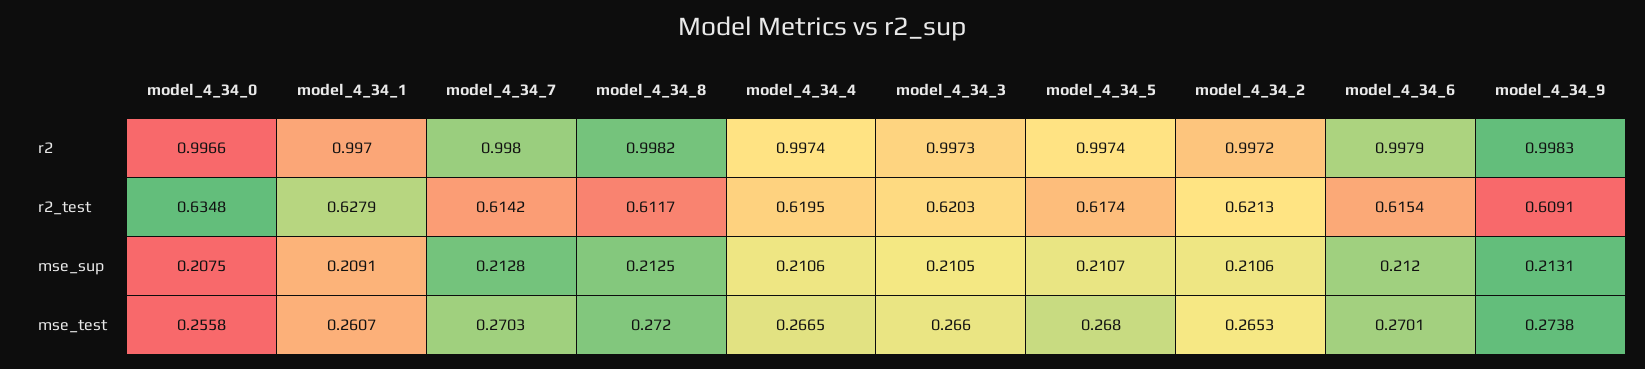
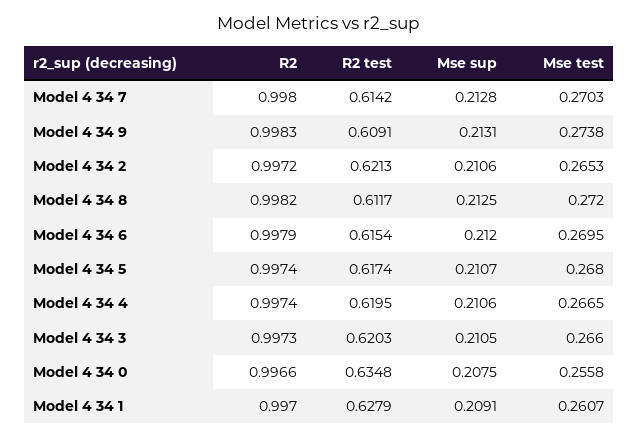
model_4_34_6, mse_test: 0.2701 -> 0.2695

